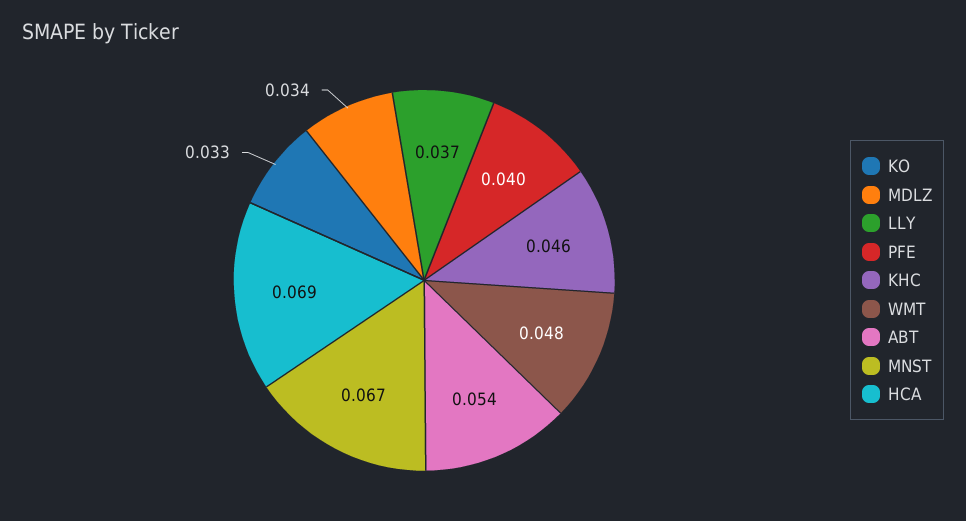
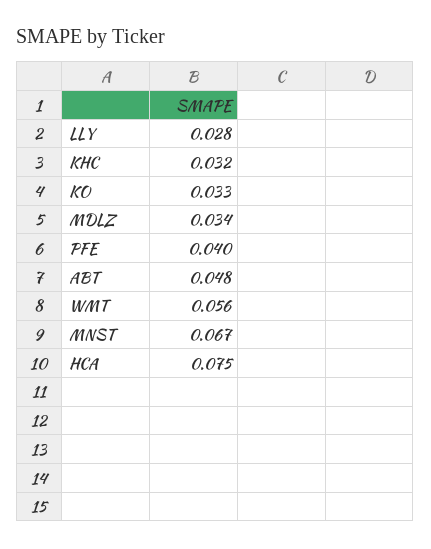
LLY: 0.037 -> 0.028
KHC: 0.046 -> 0.032
WMT: 0.048 -> 0.056
ABT: 0.054 -> 0.048
HCA: 0.069 -> 0.075

